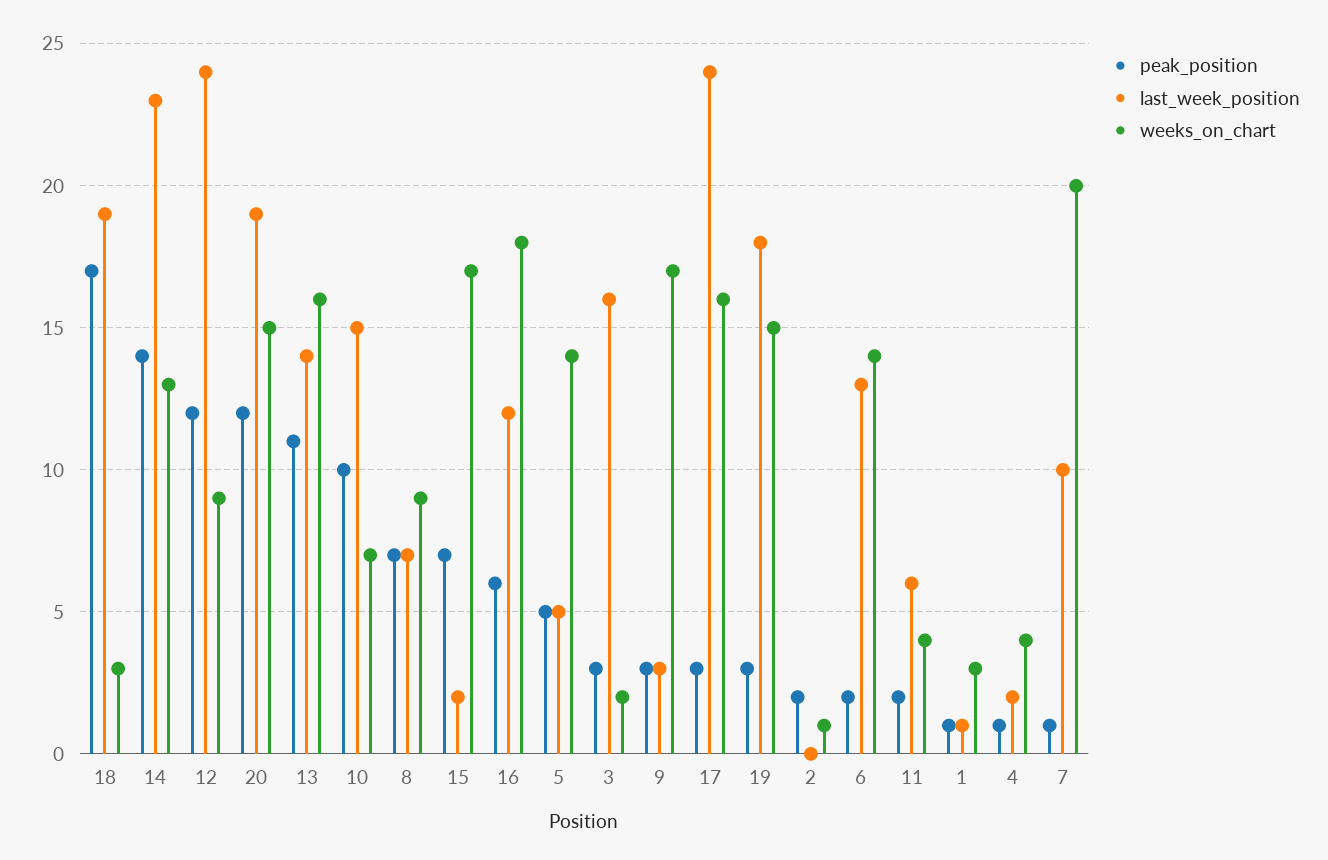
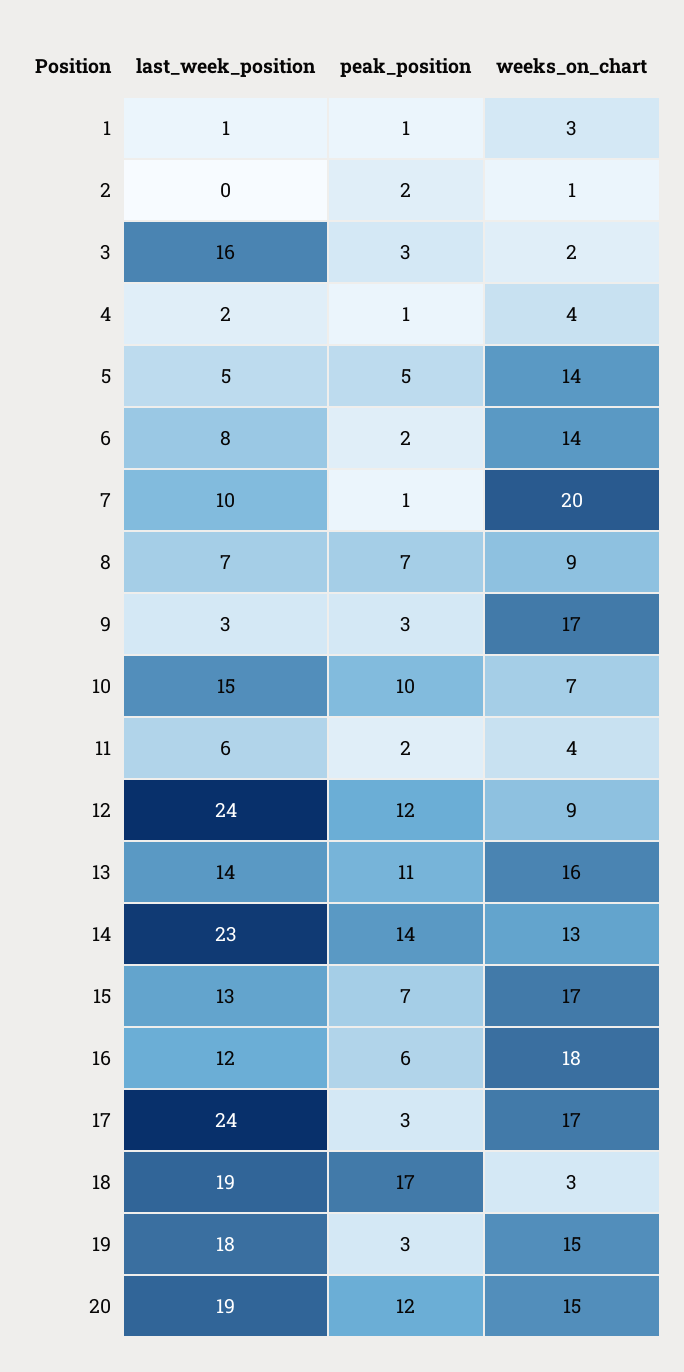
last_week_position, 15: 2 -> 13
weeks_on_chart, 17: 16 -> 17
last_week_position, 6: 13 -> 8

